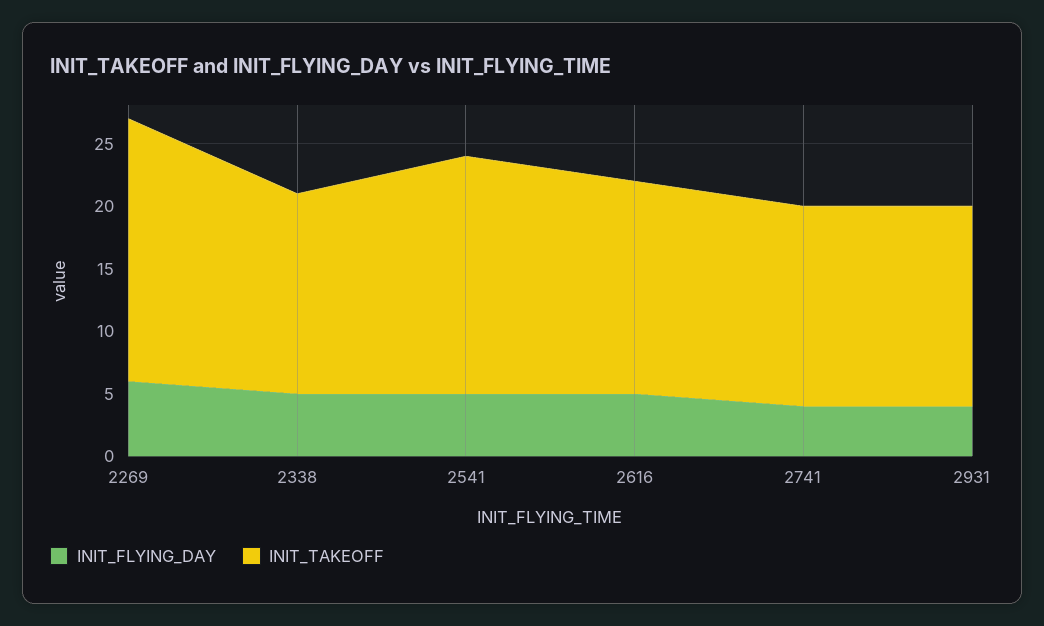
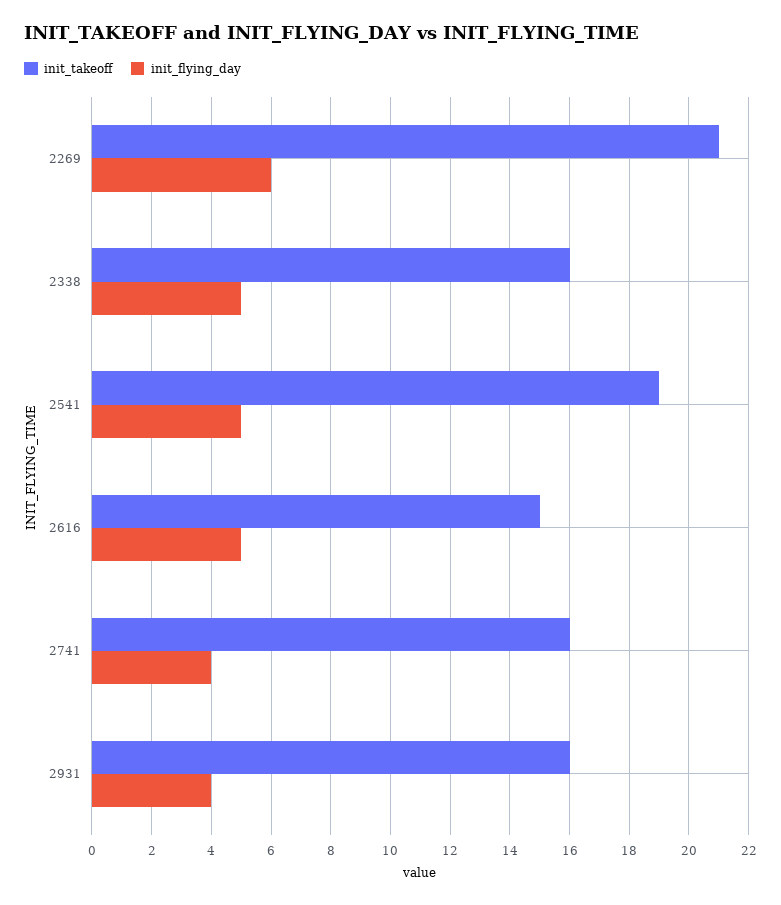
INIT_TAKEOFF, 2616: 17 -> 15

